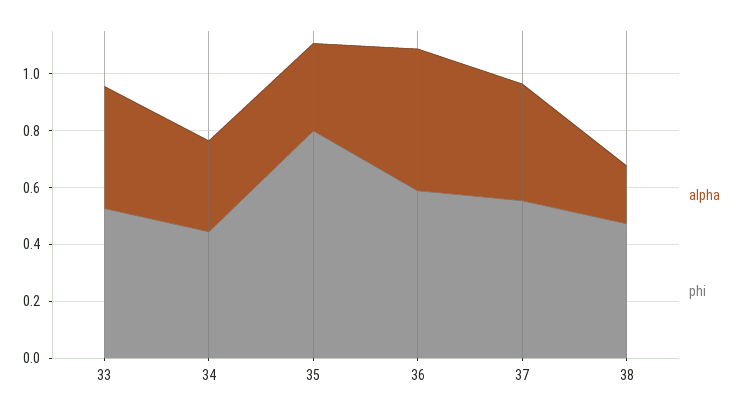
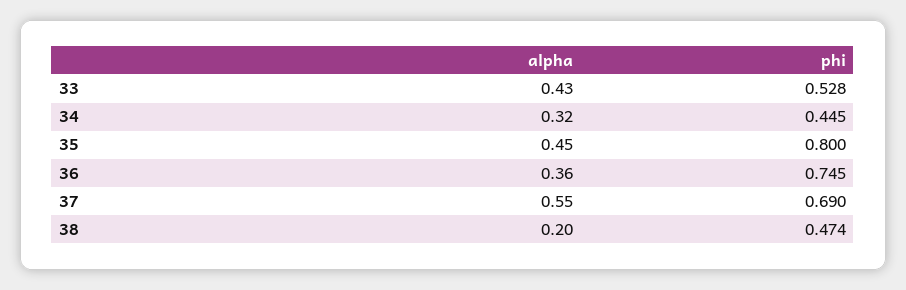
alpha, 35: 0.3 -> 0.45
alpha, 36: 0.5 -> 0.36
phi, 36: 0.6 -> 0.745
alpha, 37: 0.4 -> 0.55
phi, 37: 0.55 -> 0.69

